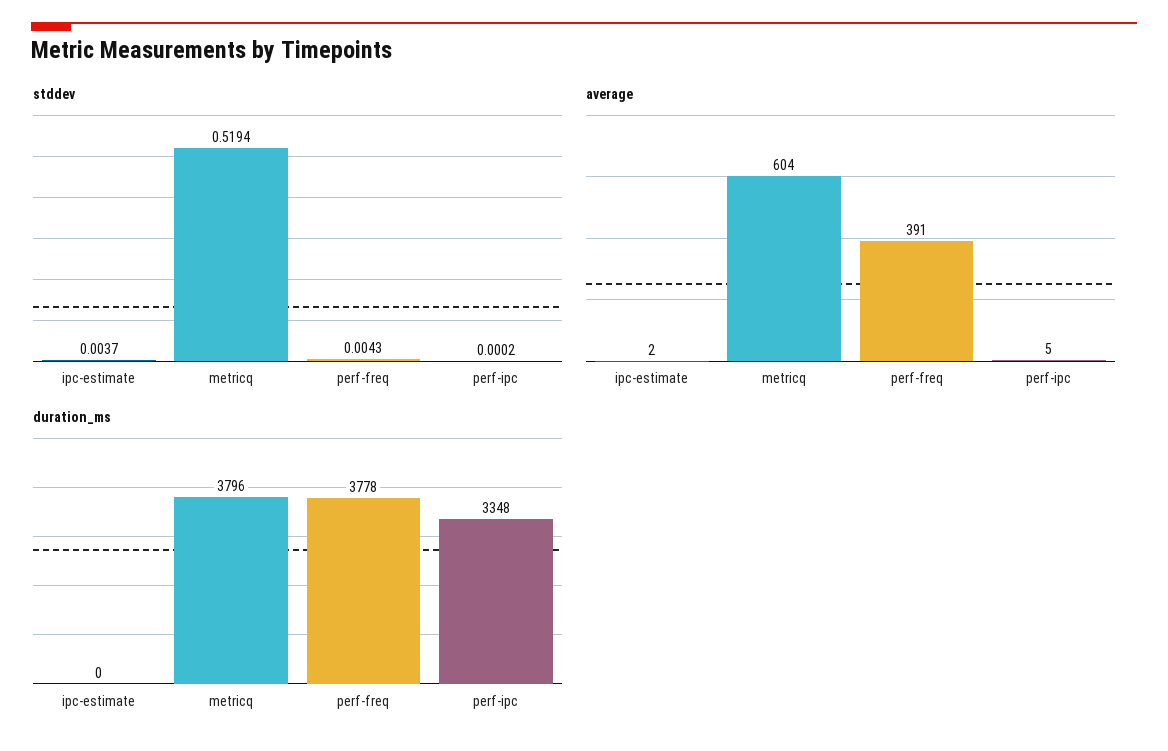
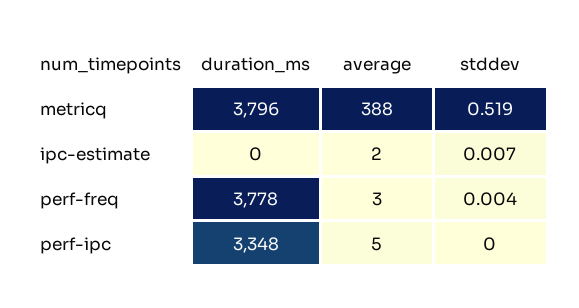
stddev, ipc-estimate: 0.0037 -> 0.007
average, metricq: 604 -> 388
average, perf-freq: 391 -> 3

